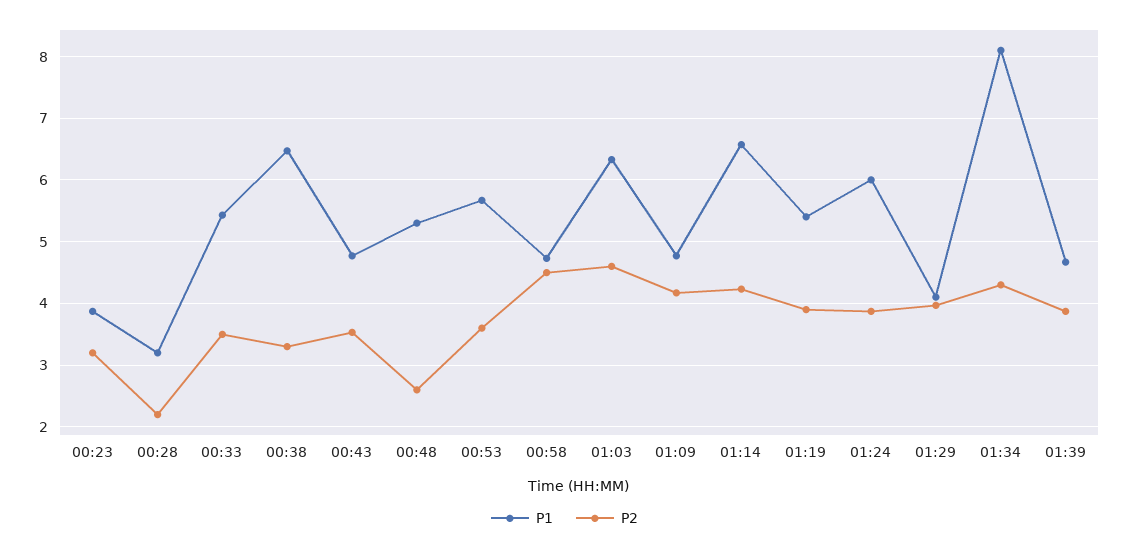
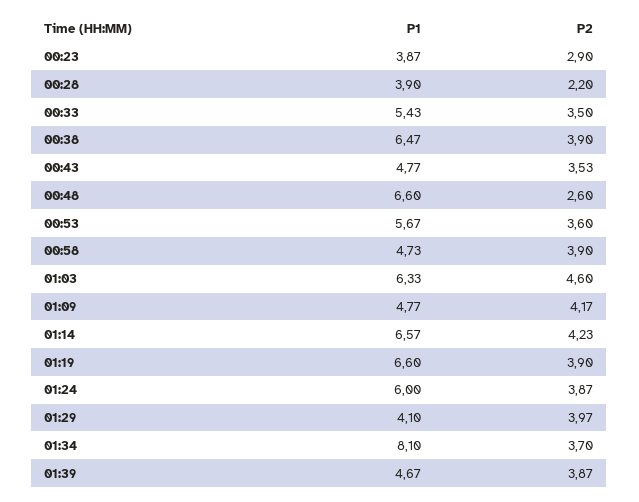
P2, 00:23: 3.2 -> 2.9
P1, 00:28: 3.2 -> 3.9
P2, 00:38: 3.3 -> 3.9
P1, 00:48: 5.3 -> 6.6
P2, 00:58: 4.5 -> 3.9
P1, 01:19: 5.4 -> 6.6
P2, 01:34: 4.3 -> 3.7

